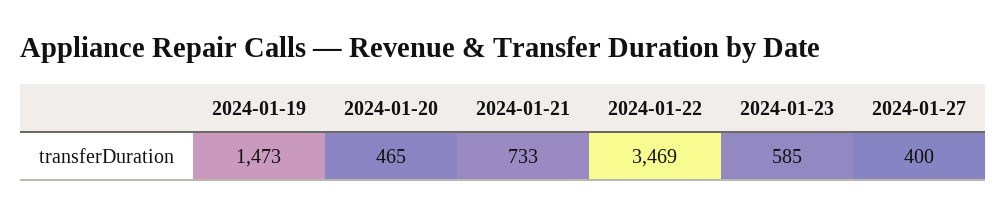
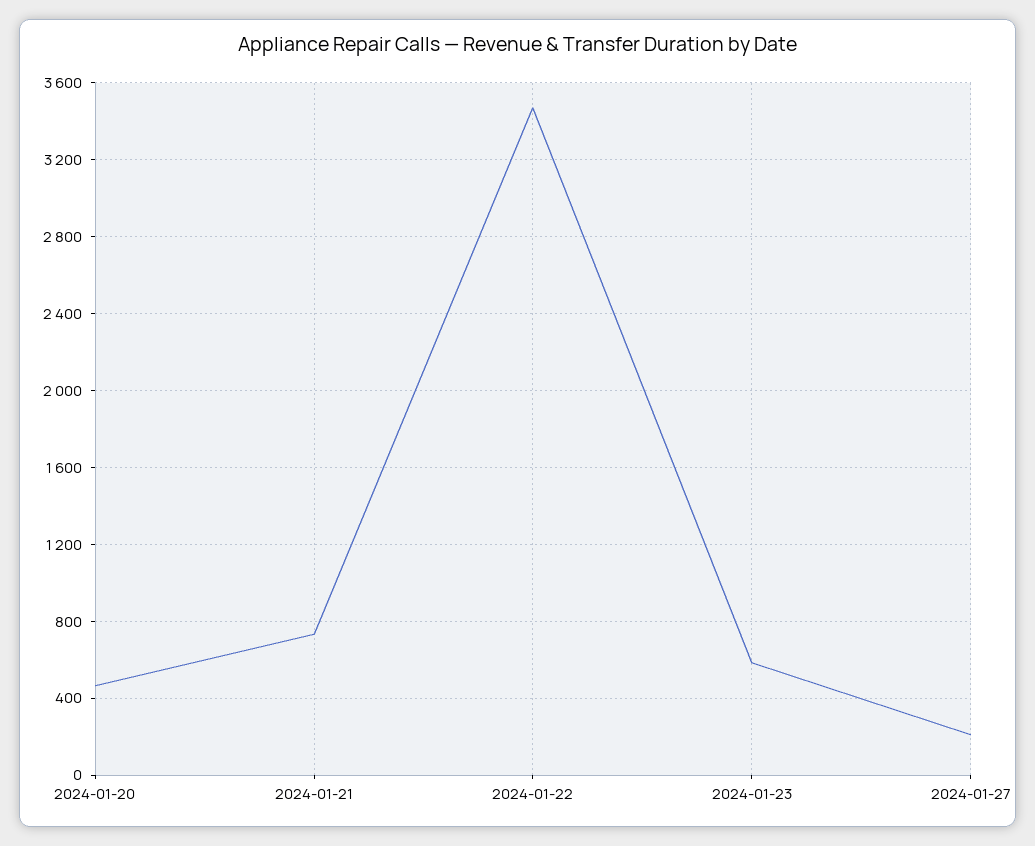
2024-01-19: 1473 -> none
2024-01-27: 400 -> 200

